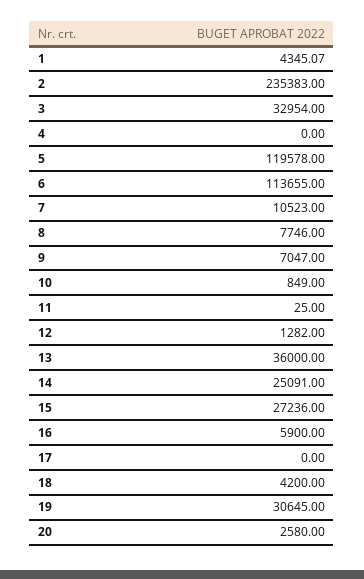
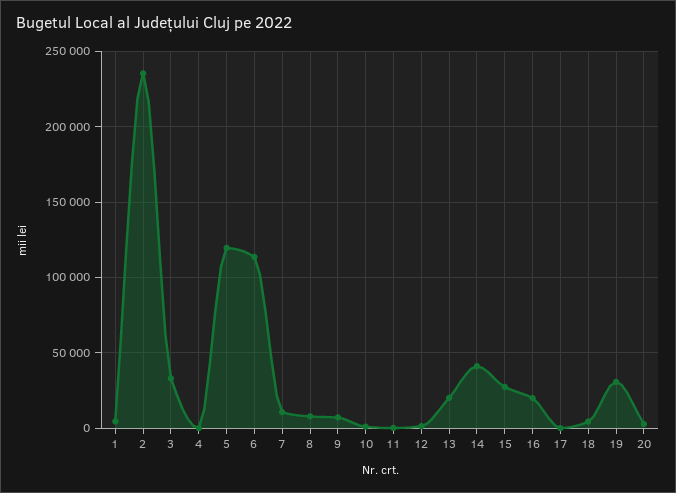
13: 36000 -> 20000
14: 25091 -> 40000
16: 5900 -> 20000

